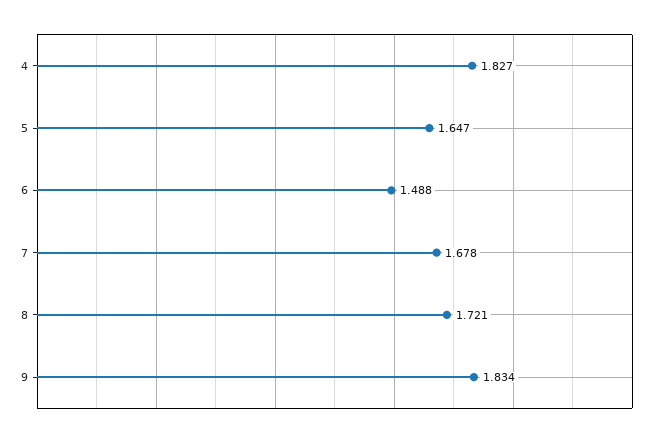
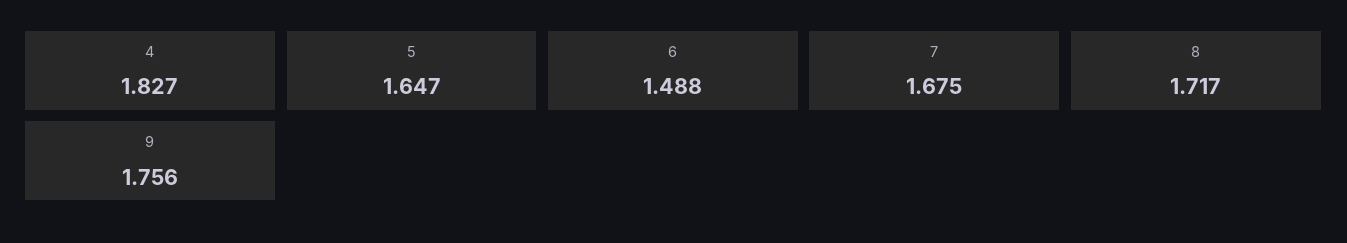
7: 1.678 -> 1.675
8: 1.721 -> 1.717
9: 1.834 -> 1.756

